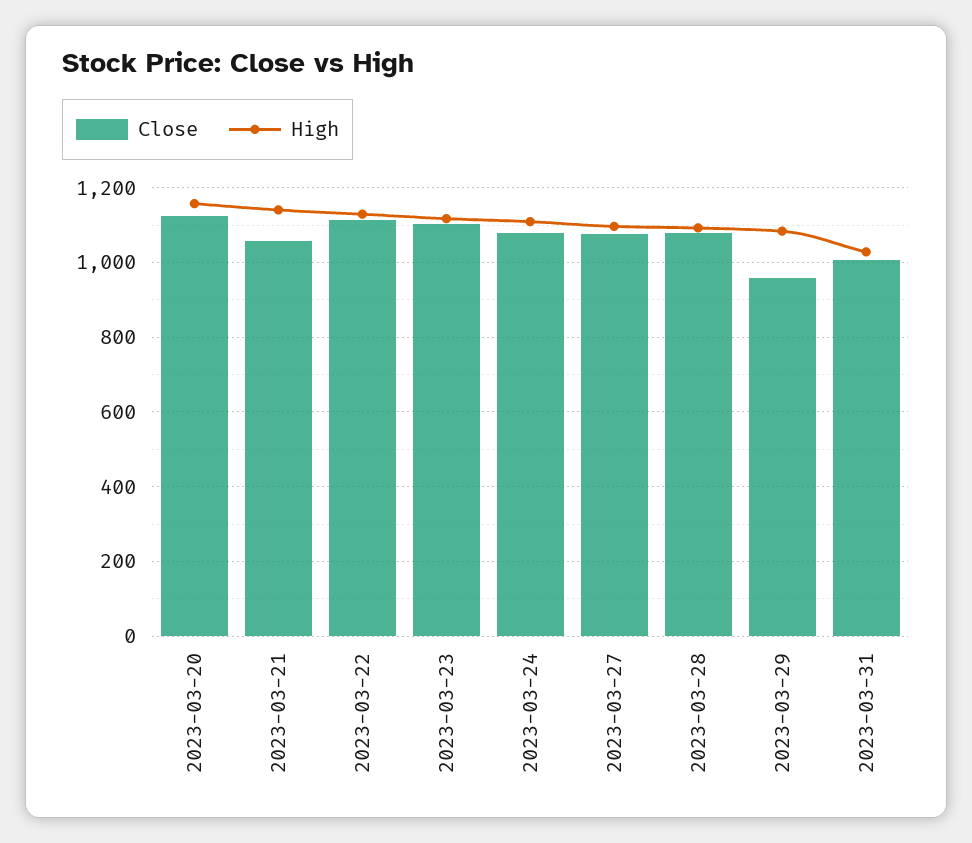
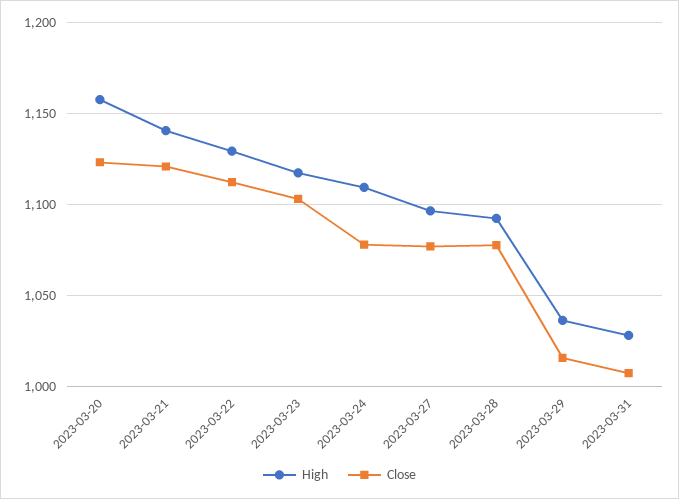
Close, 2023-03-21: 1060 -> 1120
Close, 2023-03-29: 960 -> 1015
High, 2023-03-29: 1080 -> 1035

